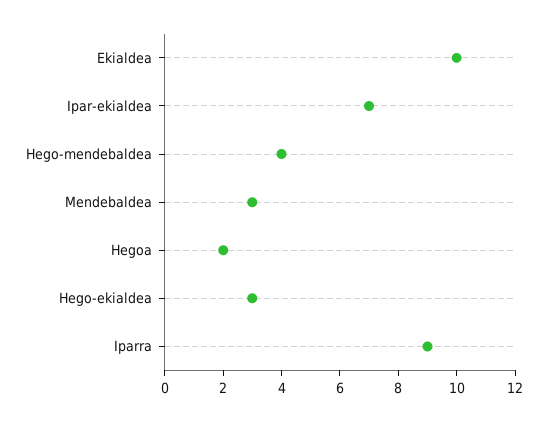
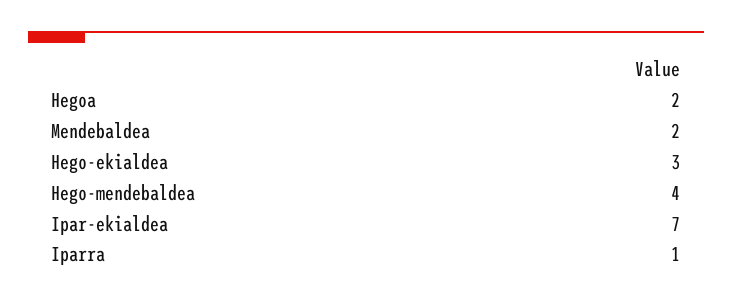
Ekialdea: 10 -> none
Mendebaldea: 3 -> 2
Iparra: 9 -> 1

